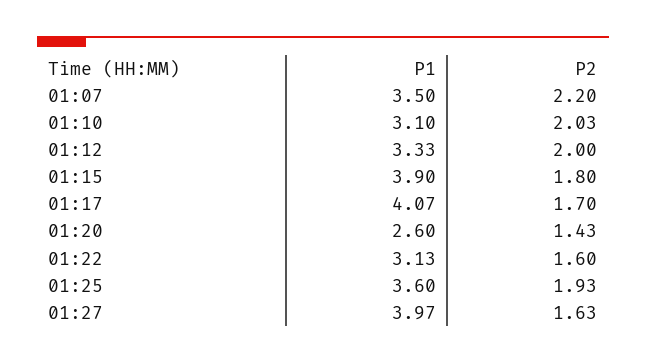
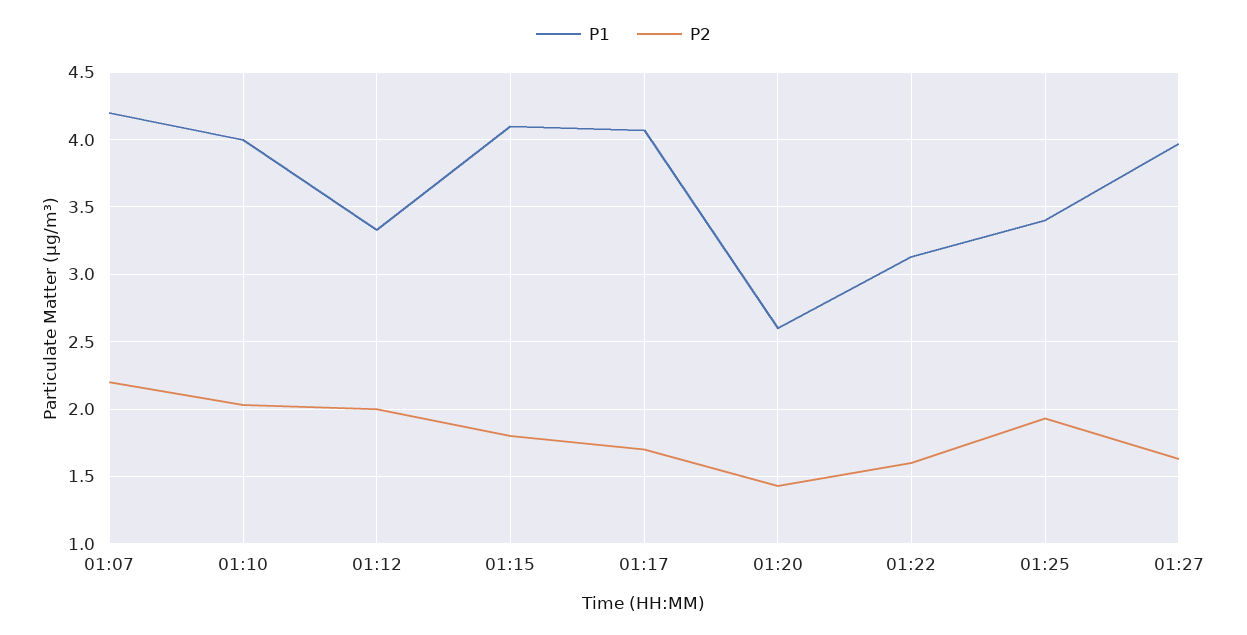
P1, 01:07: 3.5 -> 4.2
P1, 01:10: 3.1 -> 4
P1, 01:15: 3.9 -> 4.1
P1, 01:25: 3.6 -> 3.4

